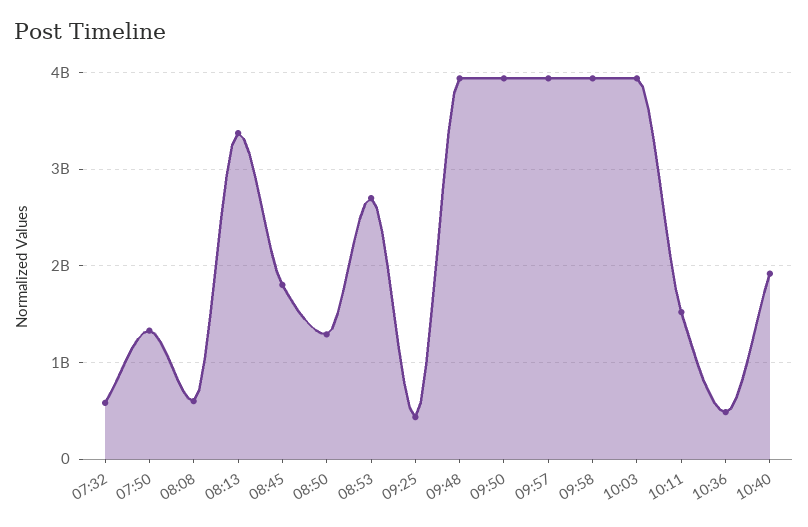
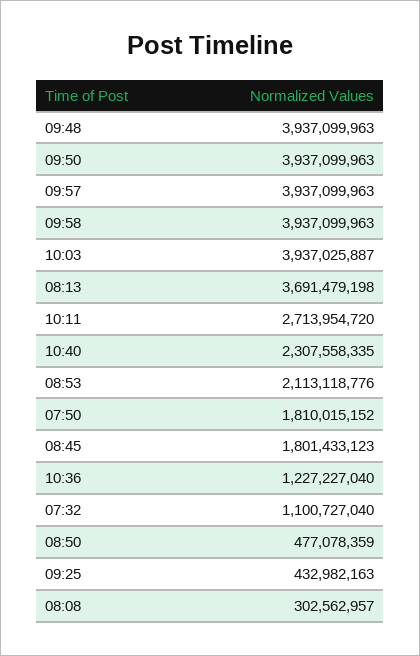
07:32: 600000000 -> 1100727040
07:50: 1300000000 -> 1810015152
08:08: 600000000 -> 302562957
08:13: 3400000000 -> 3691479198
08:50: 1300000000 -> 477078359
08:53: 2700000000 -> 2113118776
10:11: 1500000000 -> 2713954720
10:36: 500000000 -> 1227227040
10:40: 1900000000 -> 2307558335

